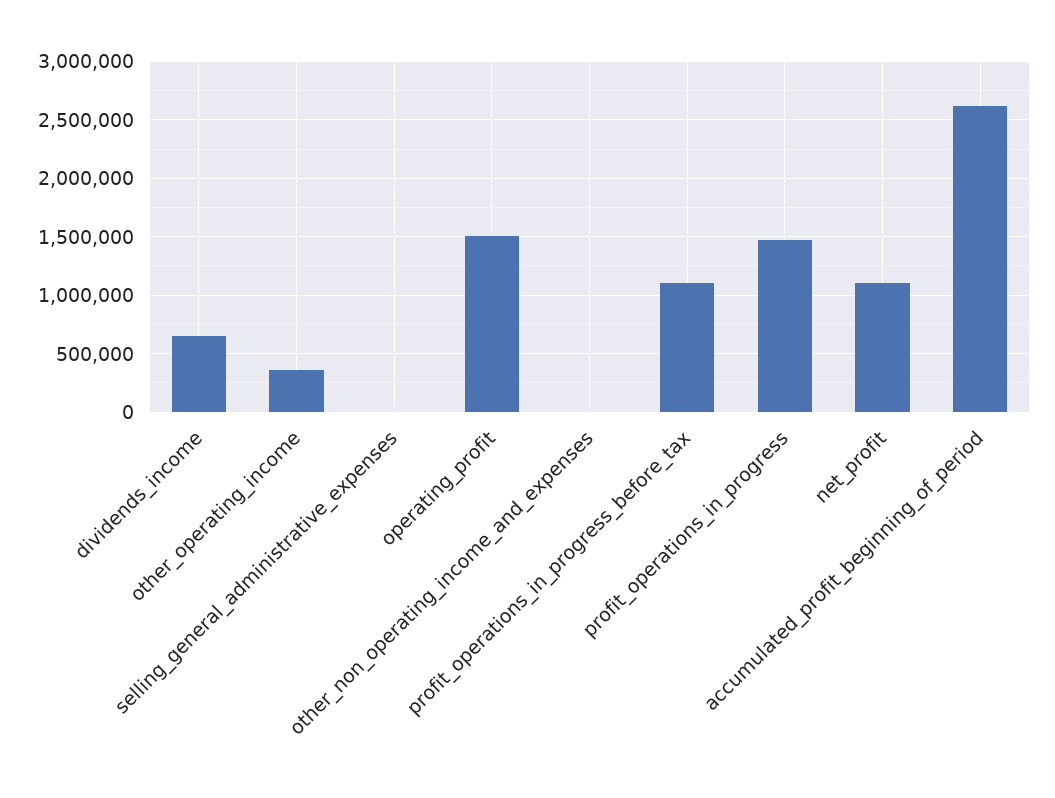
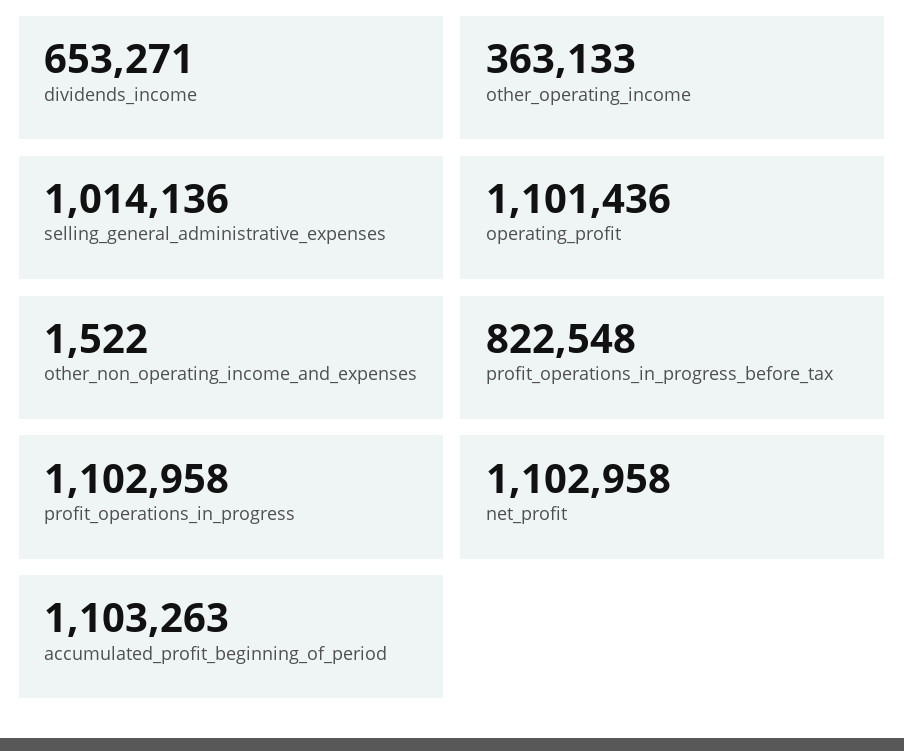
selling_general_administrative_expenses: 0 -> 1014136
operating_profit: 1500000 -> 1101436
profit_operations_in_progress_before_tax: 1100000 -> 822548
profit_operations_in_progress: 1500000 -> 1102958
accumulated_profit_beginning_of_period: 2600000 -> 1103263

